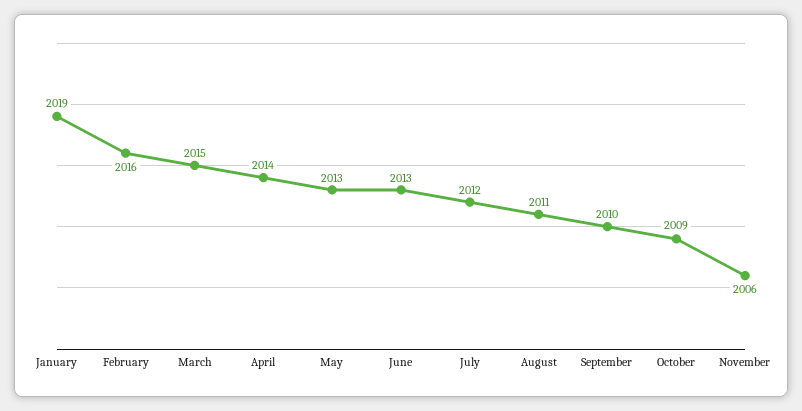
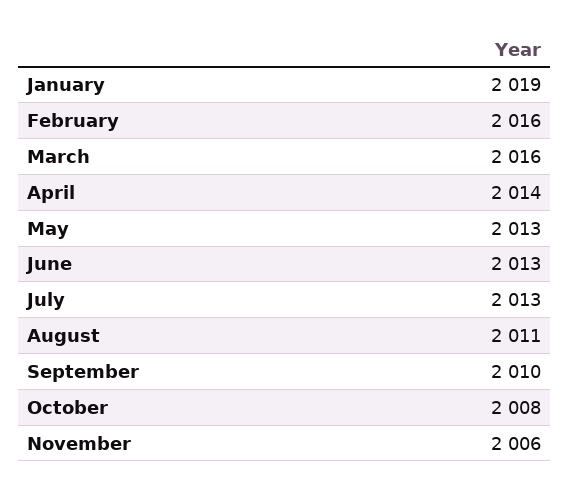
March: 2015 -> 2016
July: 2012 -> 2013
October: 2009 -> 2008

